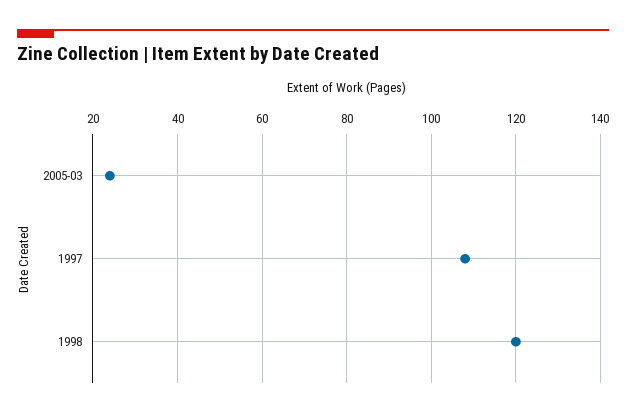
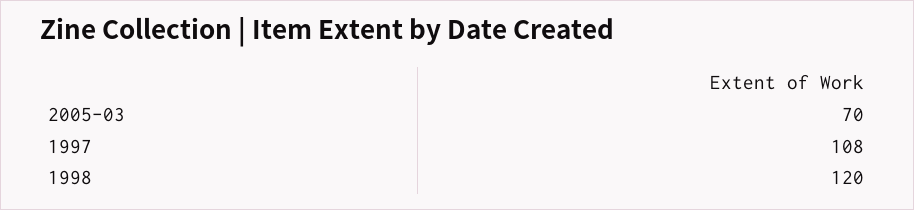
2005-03: 25 -> 70

